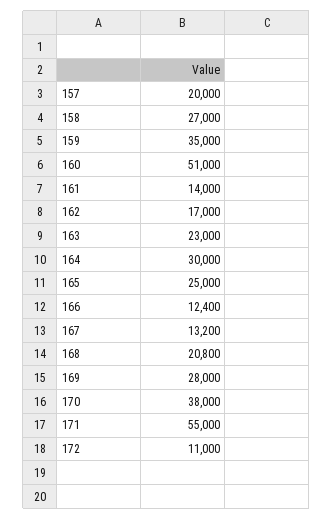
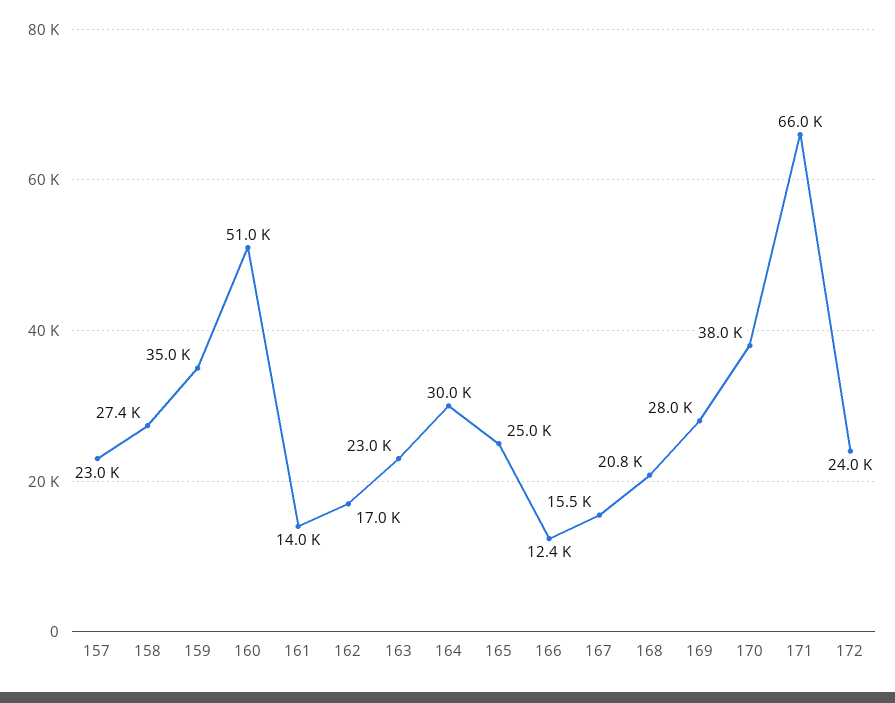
157: 20000 -> 23000
158: 27000 -> 27400
167: 13200 -> 15500
171: 55000 -> 66000
172: 11000 -> 24000

